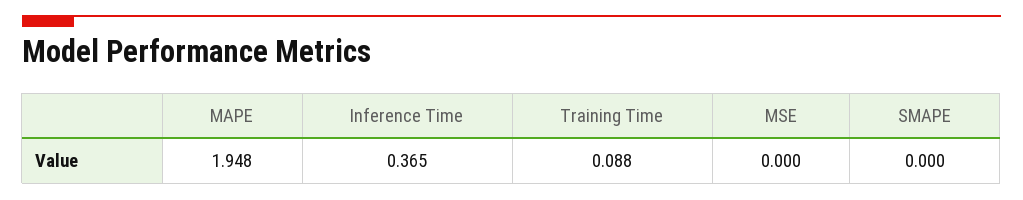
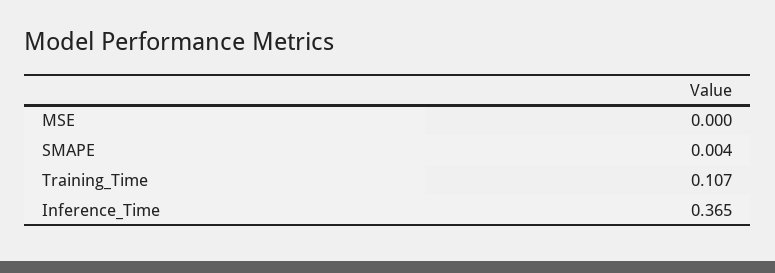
MAPE: 1.948 -> none
Training Time: 0.088 -> 0.107
SMAPE: 0 -> 0.004

